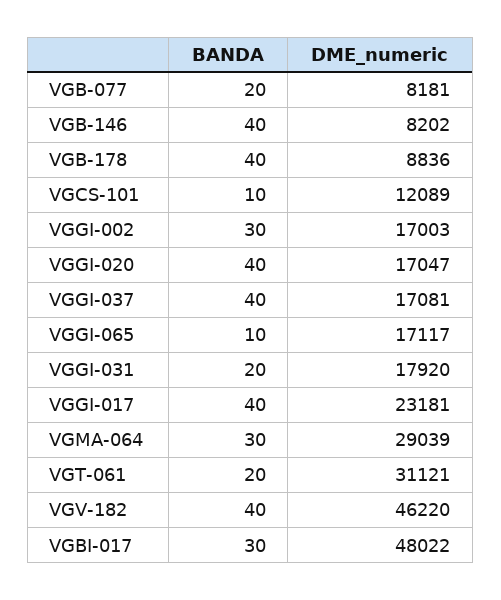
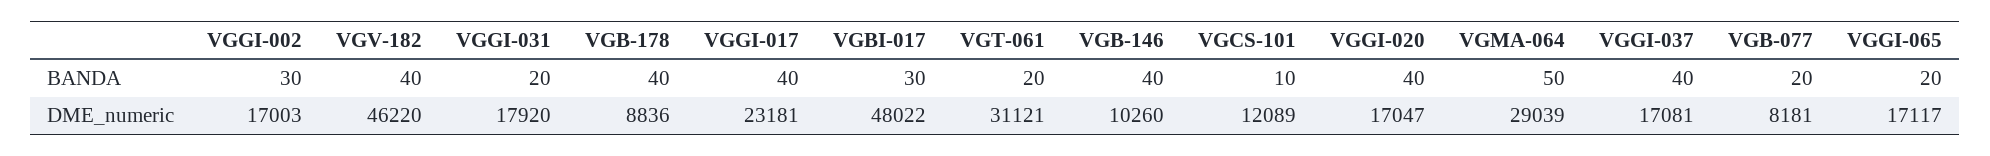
DME_numeric, VGB-146: 8202 -> 10260
BANDA, VGGI-065: 10 -> 20
BANDA, VGMA-064: 30 -> 50

